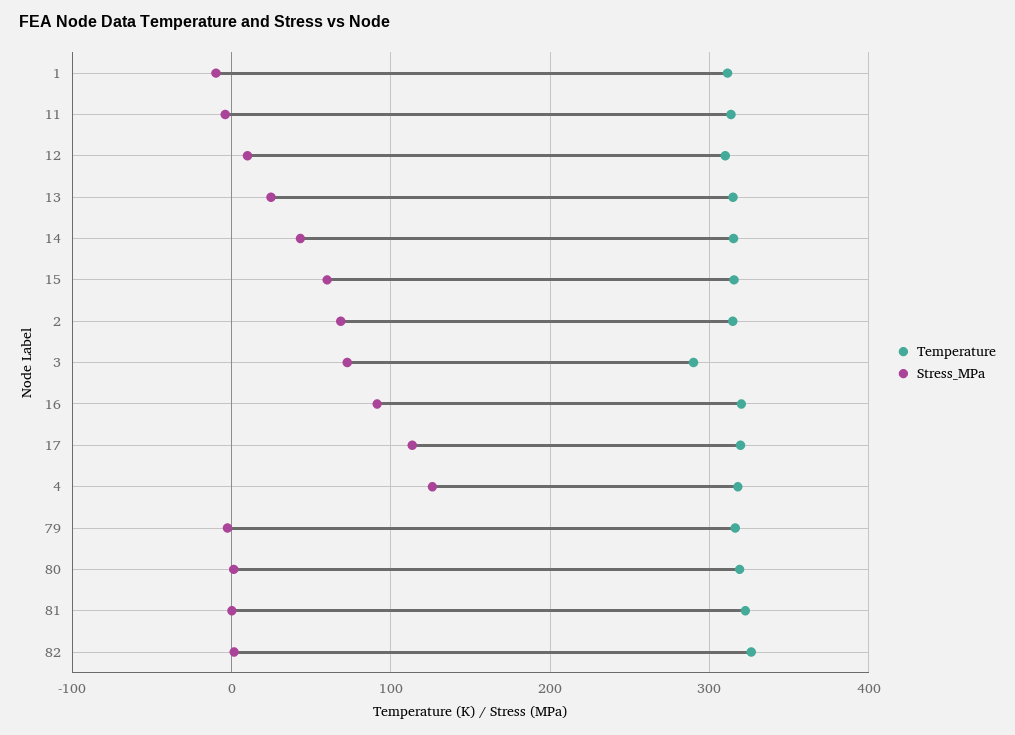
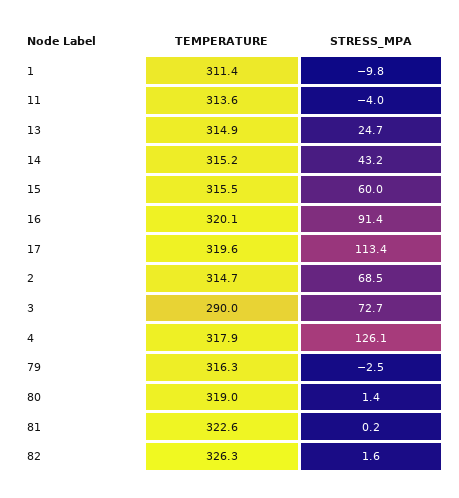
Temperature, 12: 310 -> none
Stress_MPa, 12: 10 -> none

